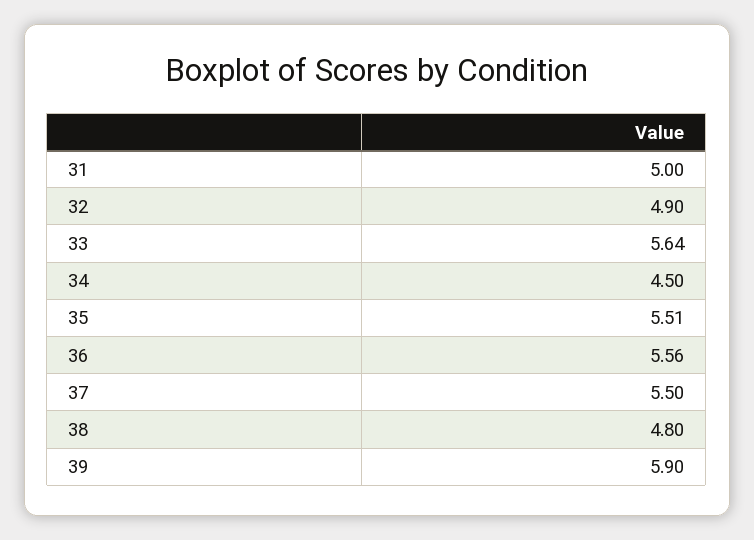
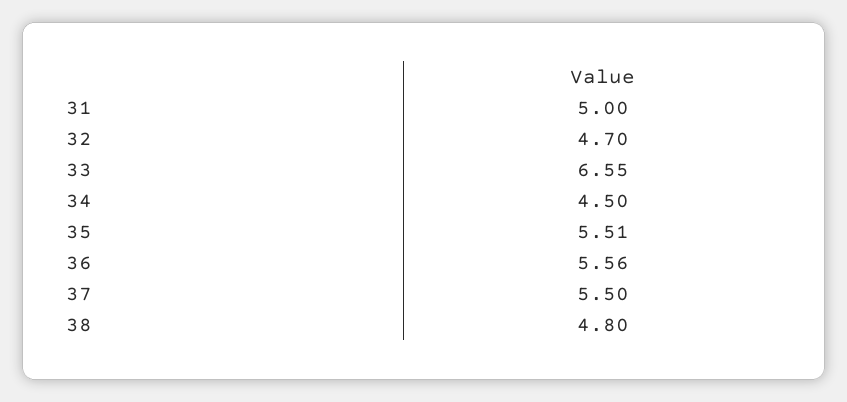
32: 4.9 -> 4.7
33: 5.64 -> 6.55
39: 5.9 -> none

